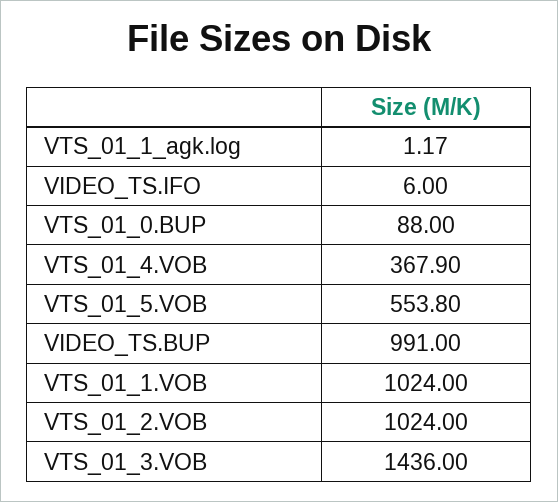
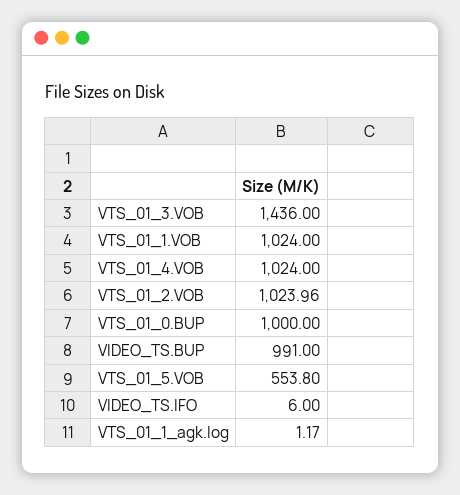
VTS_01_0.BUP: 88 -> 1000
VTS_01_4.VOB: 367.9 -> 1024
VTS_01_2.VOB: 1024 -> 1023.96

